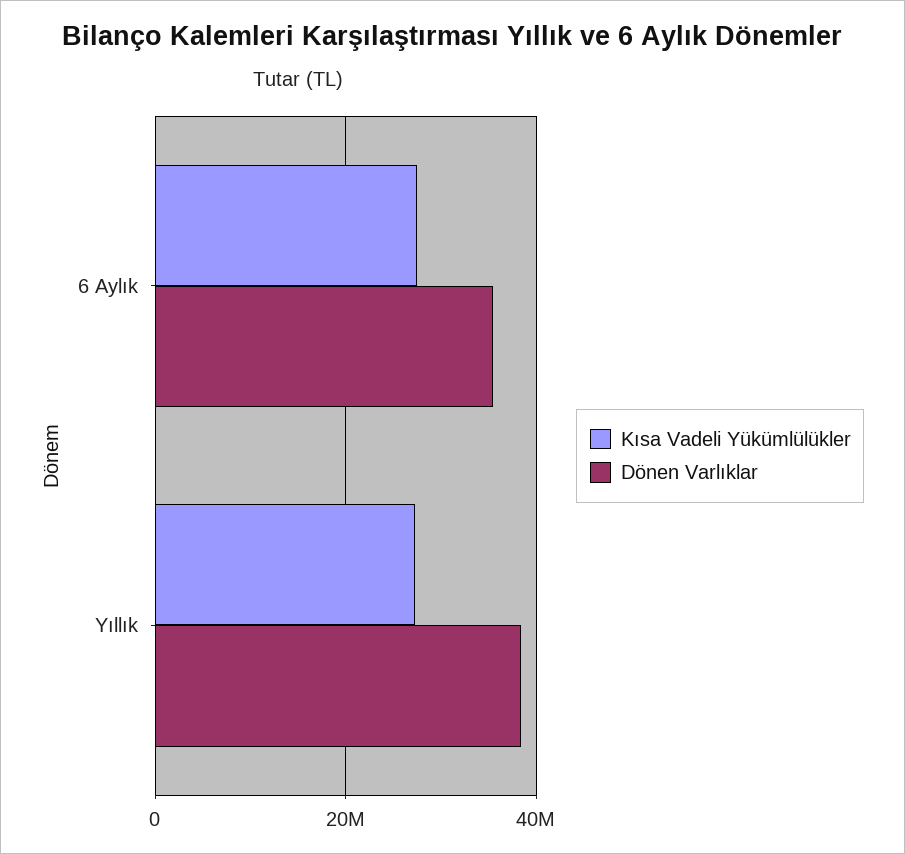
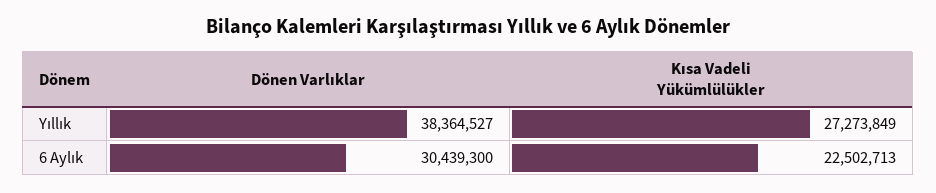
Kısa Vadeli Yükümlülükler, 6 Aylık: 28000000 -> 22502713
Dönen Varlıklar, 6 Aylık: 36000000 -> 30439300

